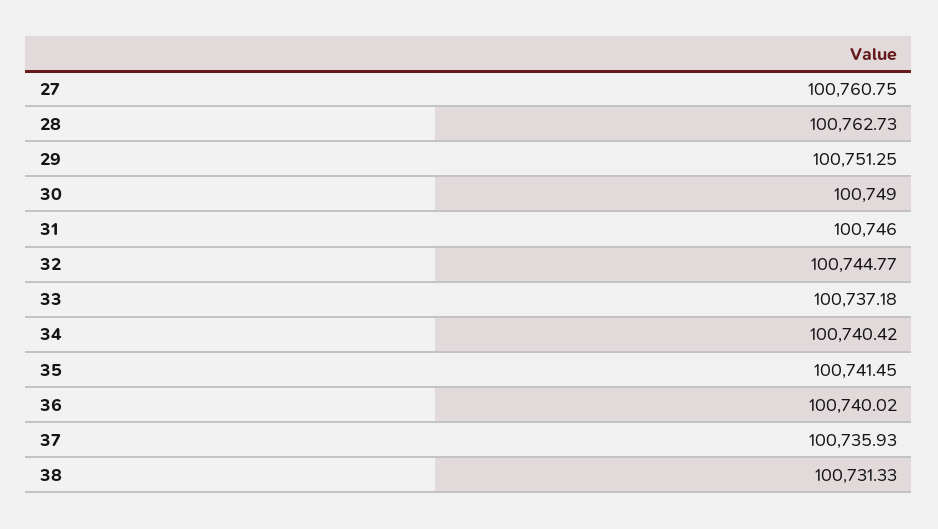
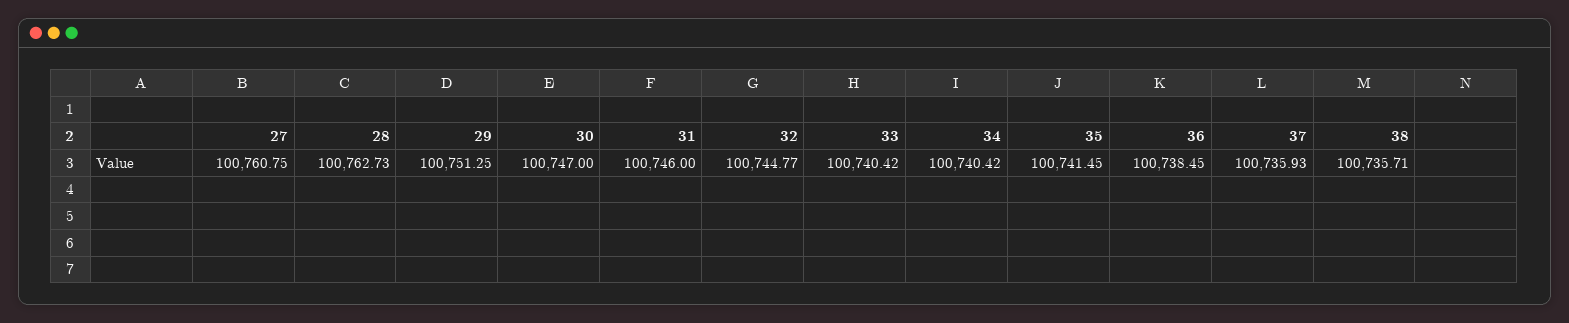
30: 100749 -> 100747
33: 100737.18 -> 100740.42
36: 100740.02 -> 100738.45
38: 100731.33 -> 100735.71

